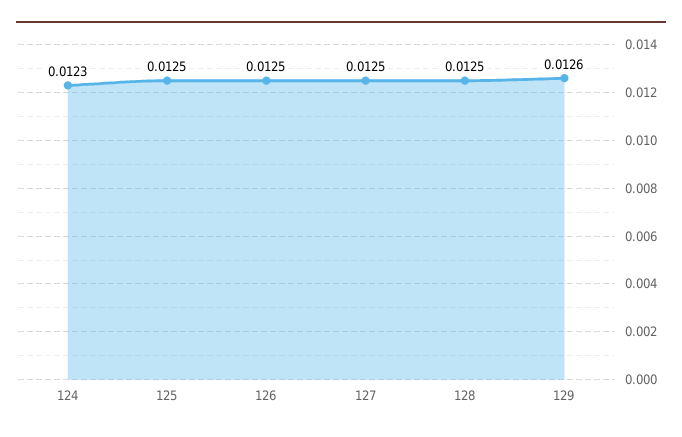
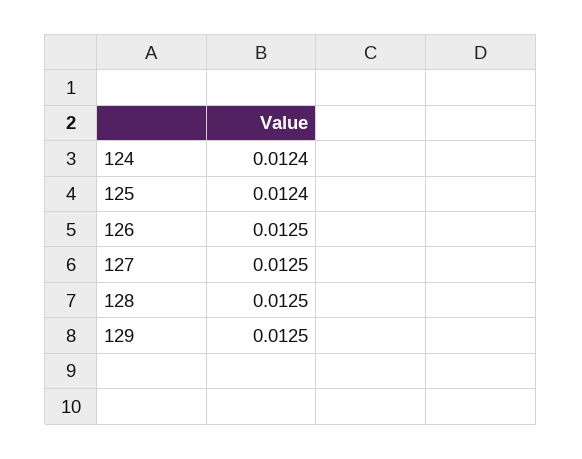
124: 0.0123 -> 0.0124
125: 0.0125 -> 0.0124
129: 0.0126 -> 0.0125

